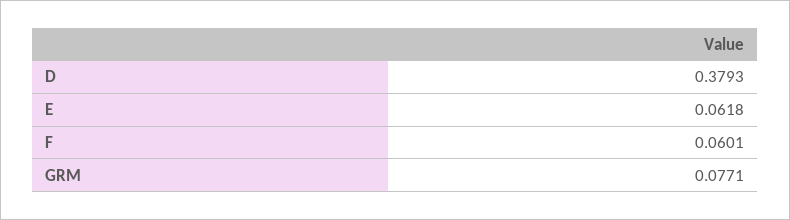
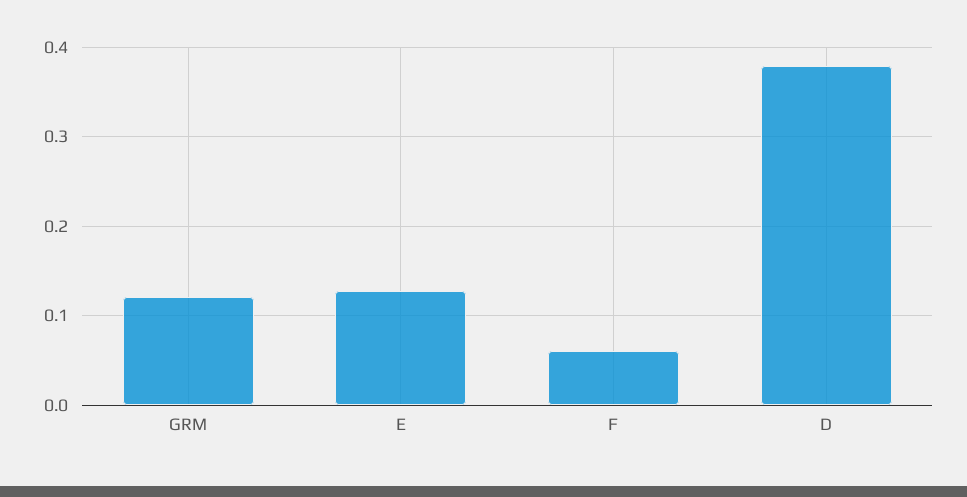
E: 0.0618 -> 0.13
GRM: 0.0771 -> 0.12

